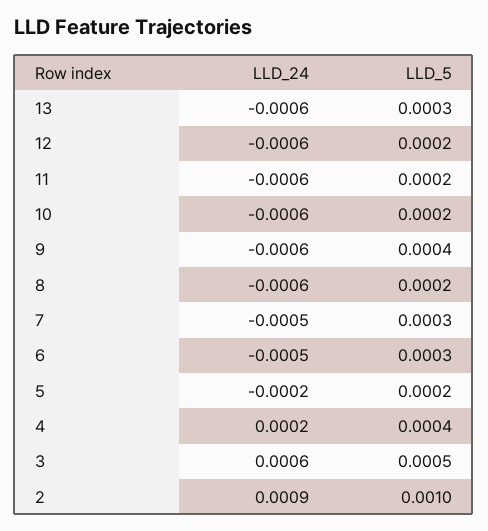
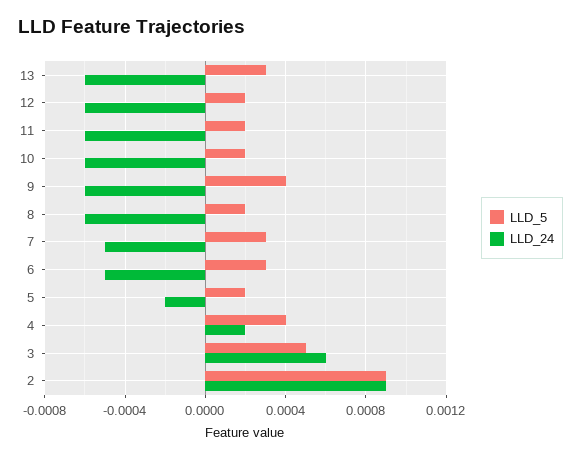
LLD_5, 2: 0.001 -> 0.0009

